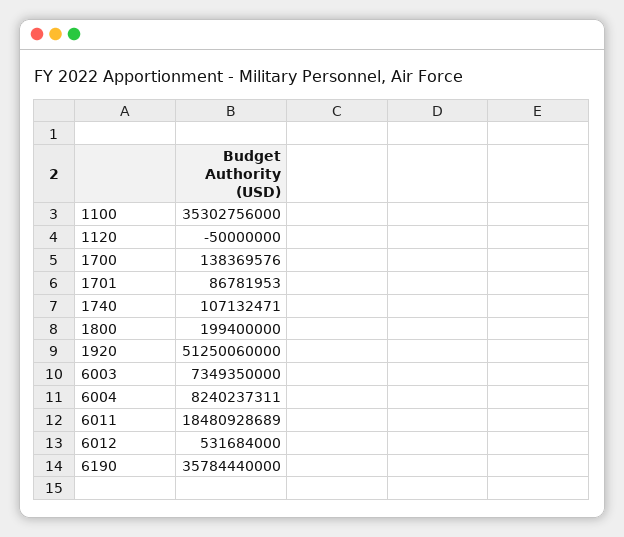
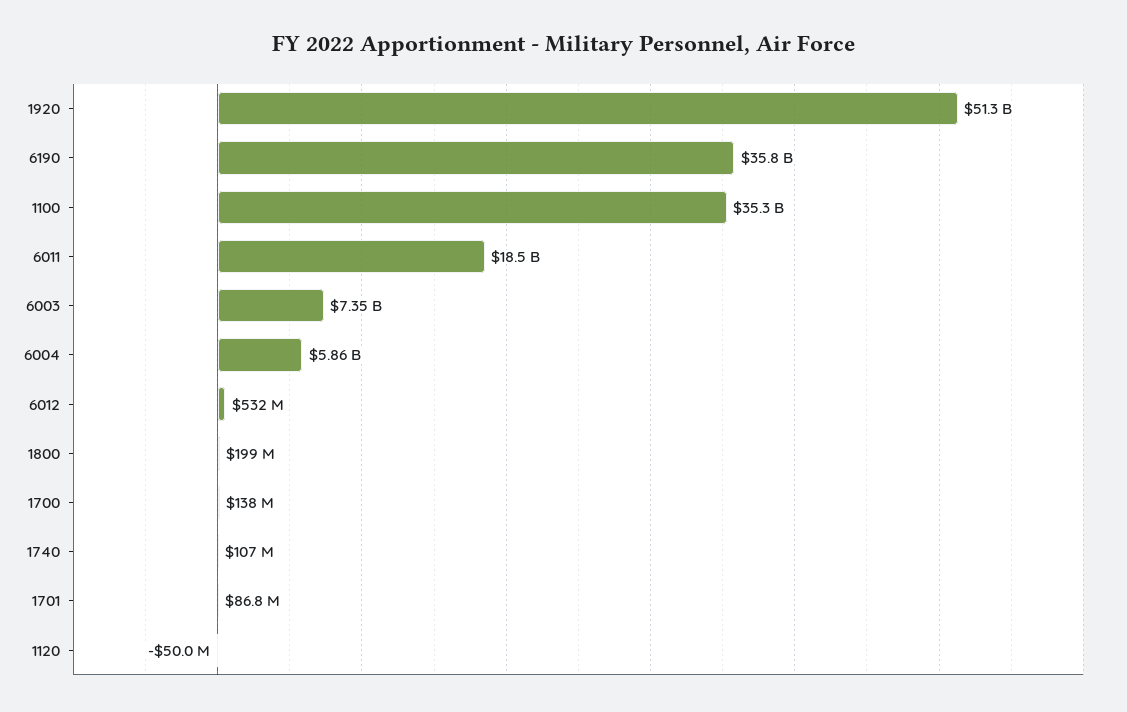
6004: 8240237311 -> 5860000000

